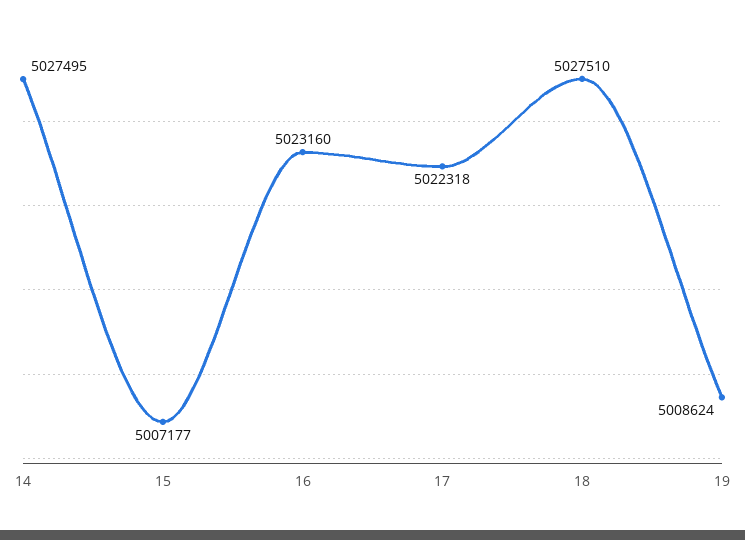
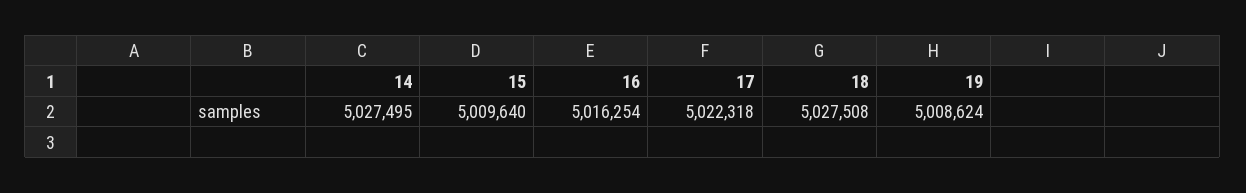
15: 5007177 -> 5009640
16: 5023160 -> 5016254
18: 5027510 -> 5027508

